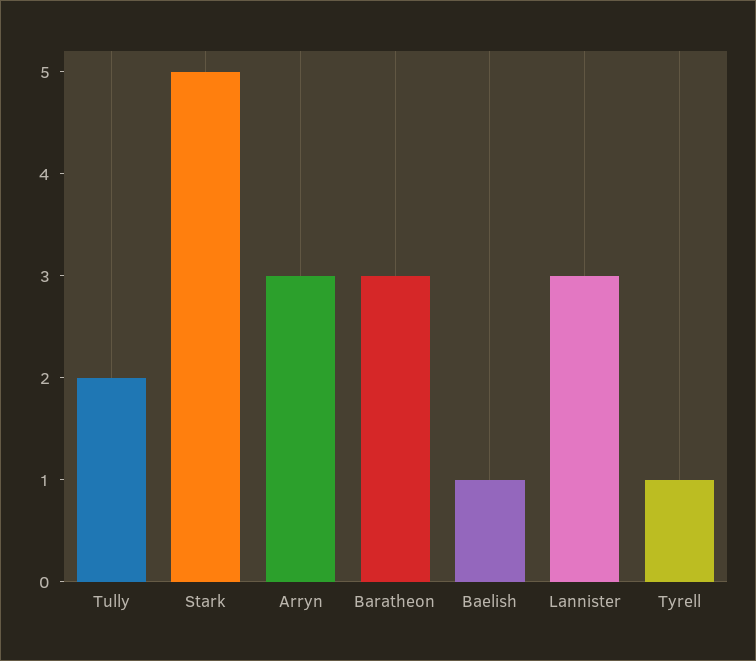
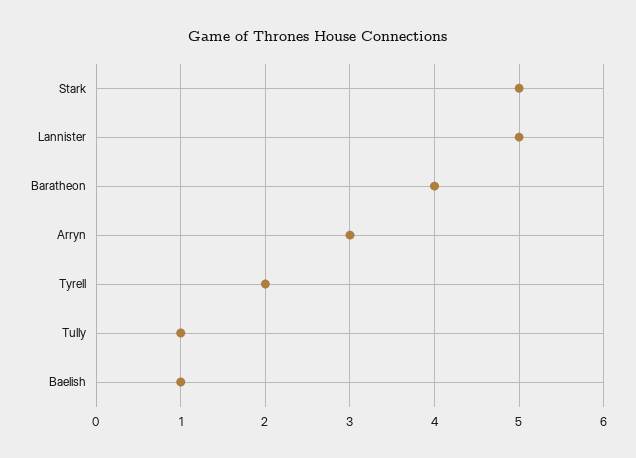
Tully: 2 -> 1
Baratheon: 3 -> 4
Lannister: 3 -> 5
Tyrell: 1 -> 2

